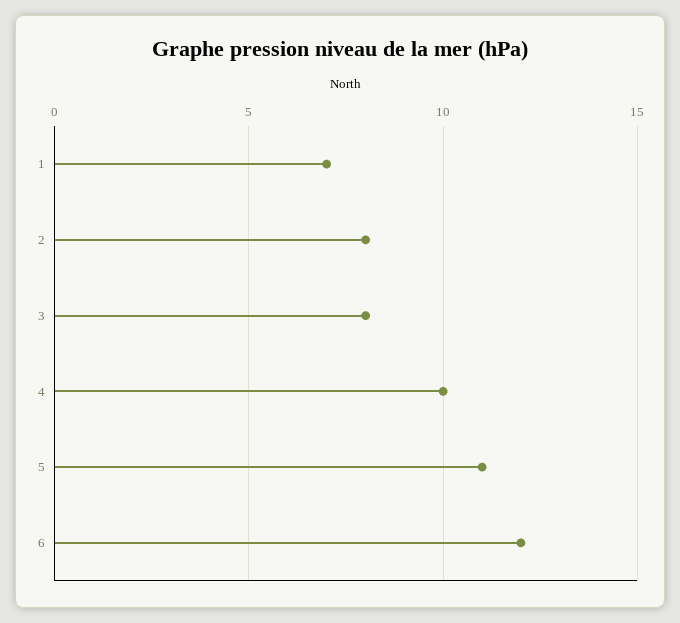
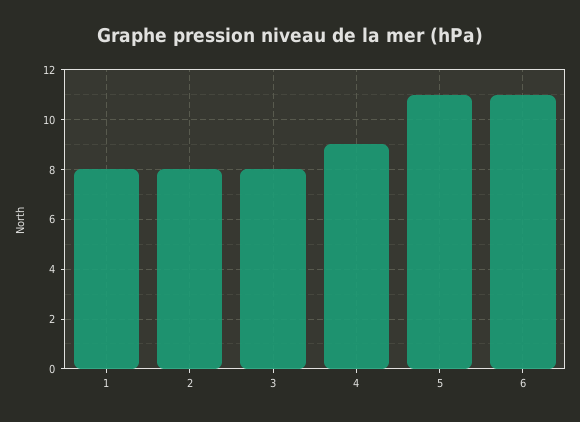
1: 7 -> 8
4: 10 -> 9
6: 12 -> 11

